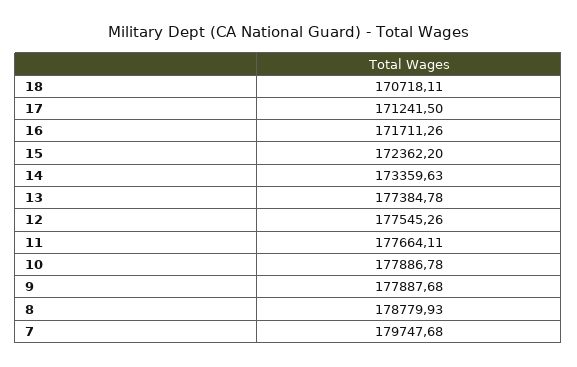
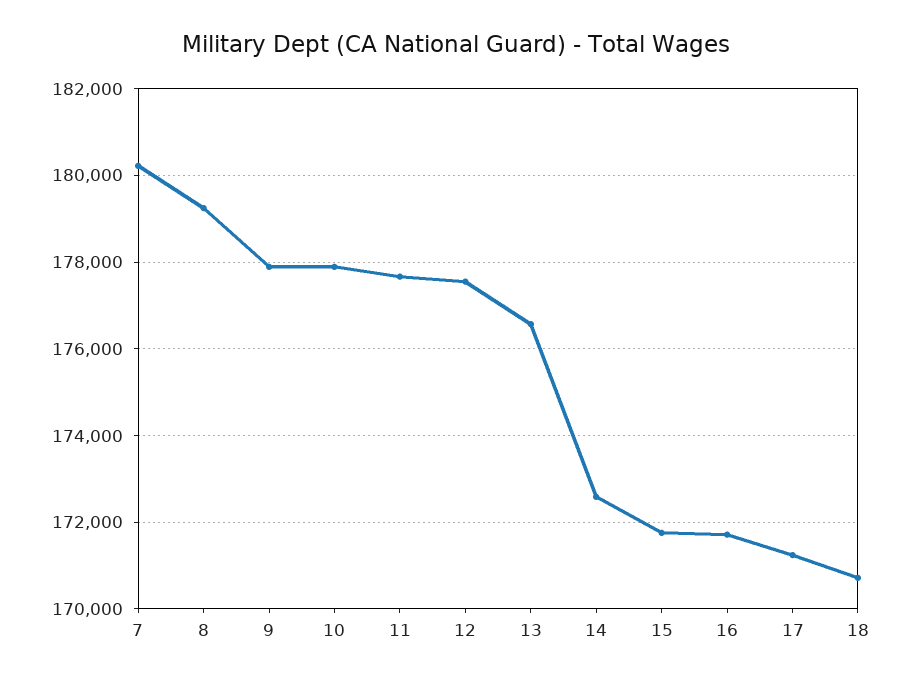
15: 172362.2 -> 171800
14: 173359.63 -> 172600
13: 177384.78 -> 176600
8: 178779.93 -> 179200
7: 179747.68 -> 180200

